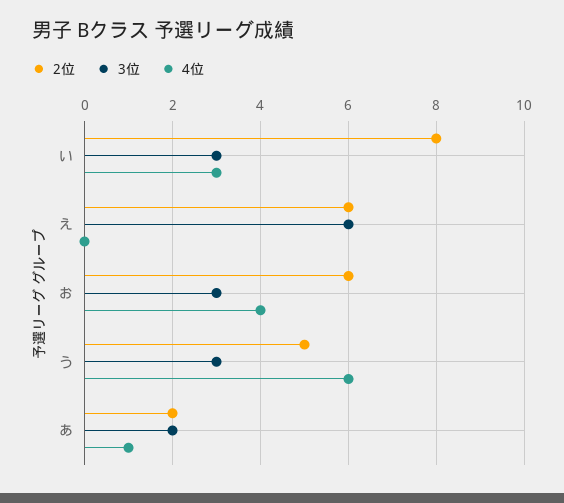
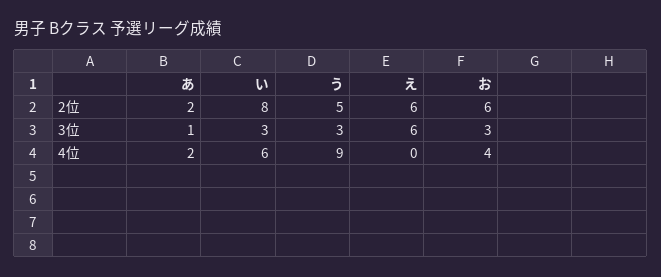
4位, い: 3 -> 6
4位, う: 6 -> 9
3位, あ: 2 -> 1
4位, あ: 1 -> 2

